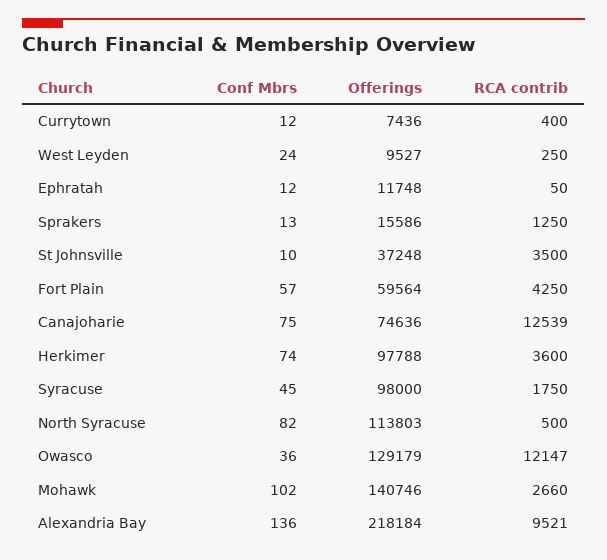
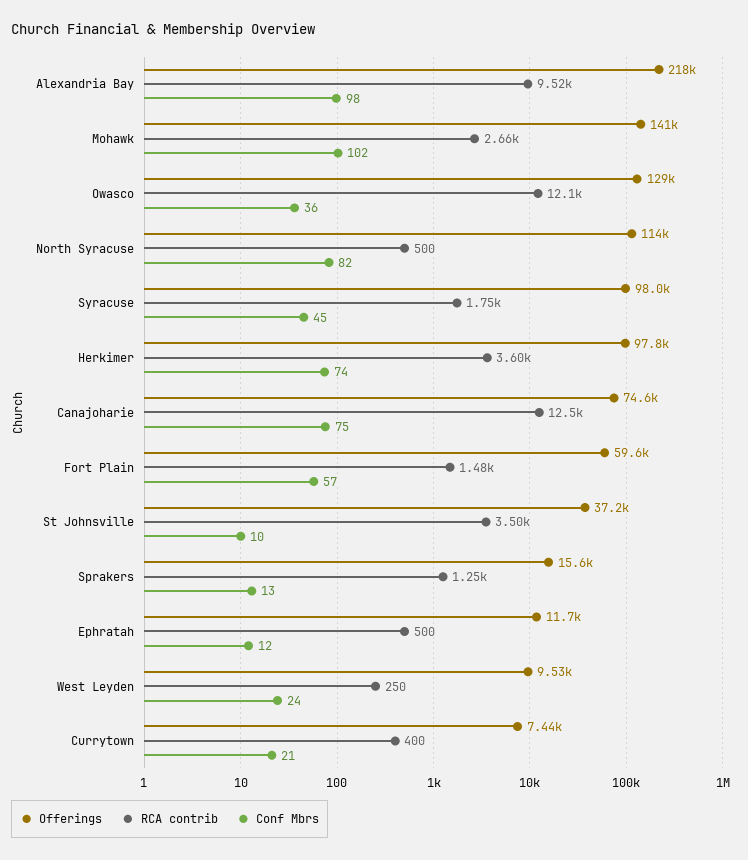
Conf Mbrs, Currytown: 12 -> 21
RCA contrib, Ephratah: 50 -> 500
RCA contrib, Fort Plain: 4250 -> 1480
Conf Mbrs, Alexandria Bay: 136 -> 98

